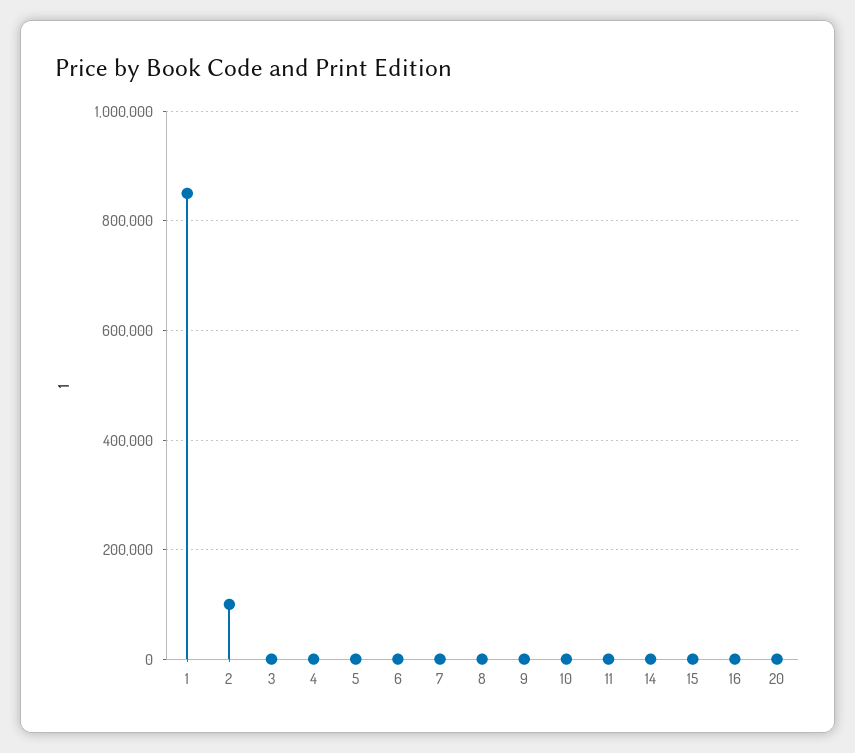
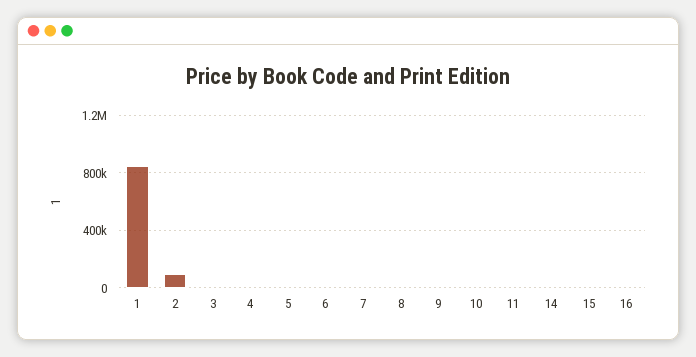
20: 0 -> none

